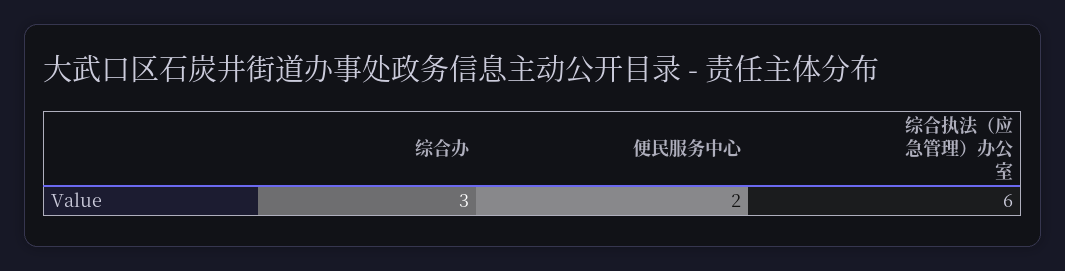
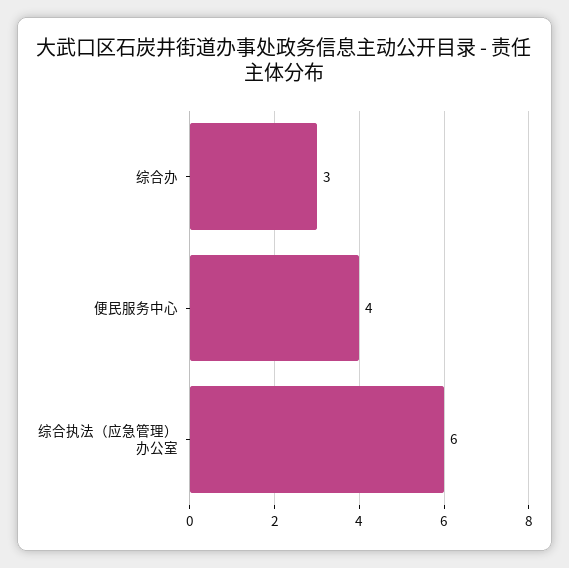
便民服务中心: 2 -> 4

